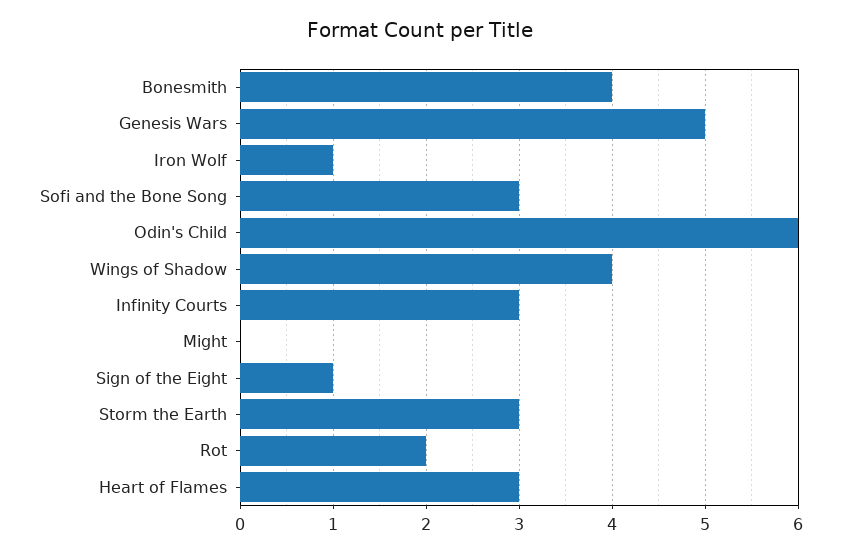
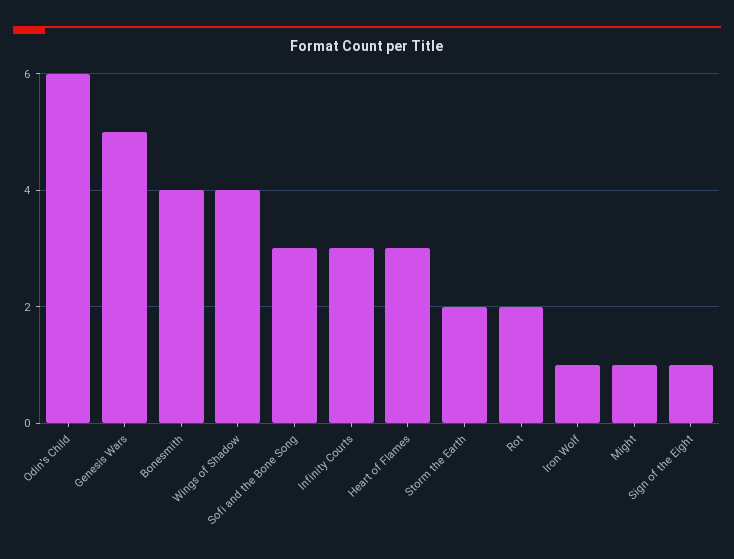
Might: 0 -> 1
Storm the Earth: 3 -> 2

